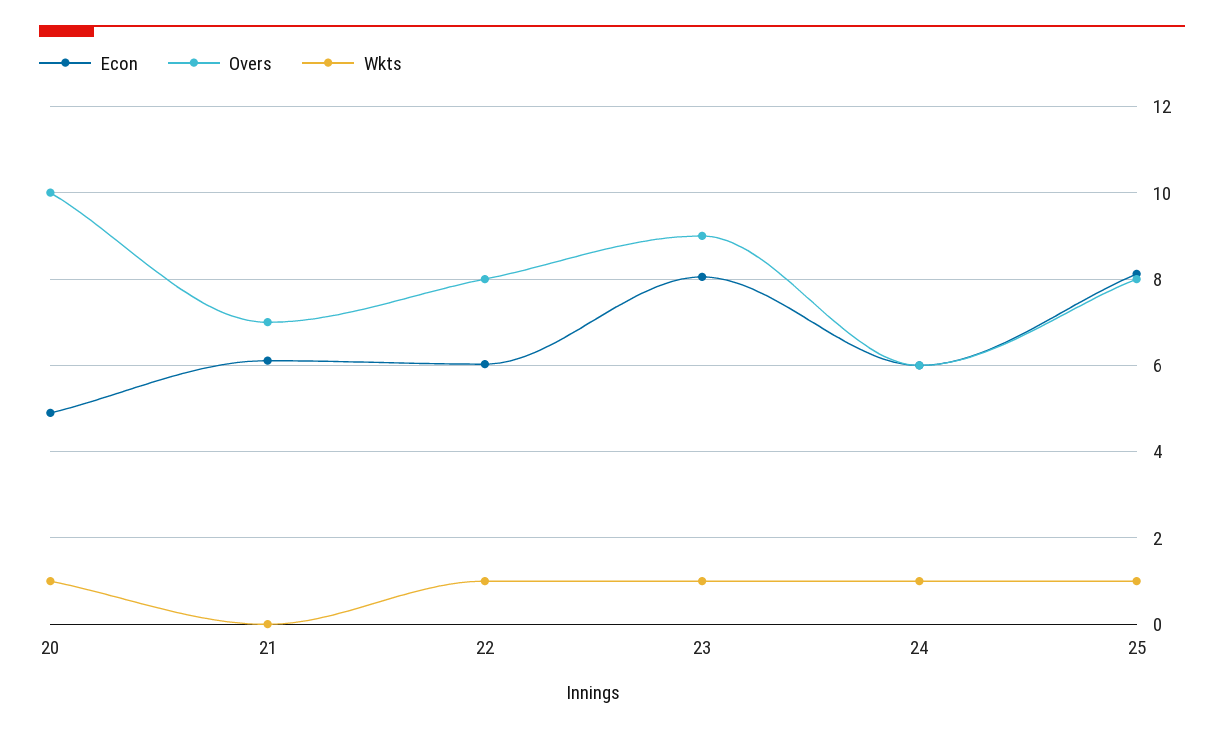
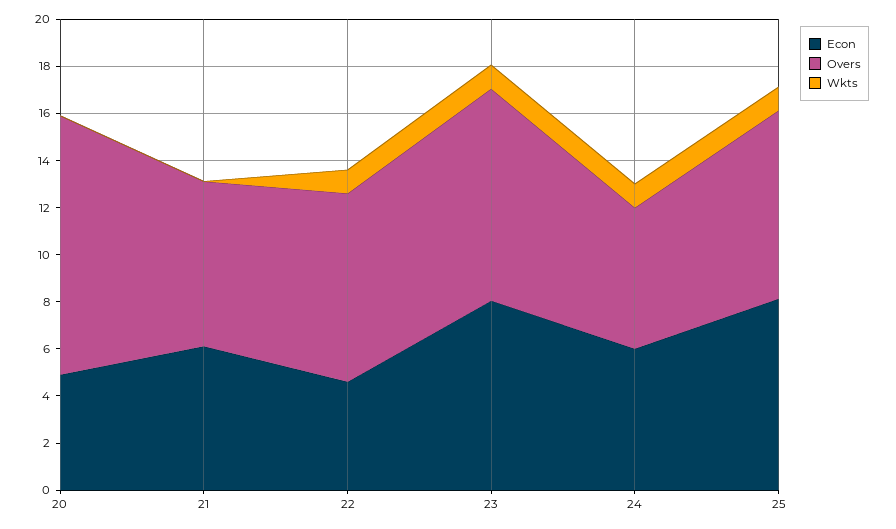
Overs, 20: 10 -> 11
Wkts, 20: 1 -> 0
Econ, 22: 6 -> 4.5

